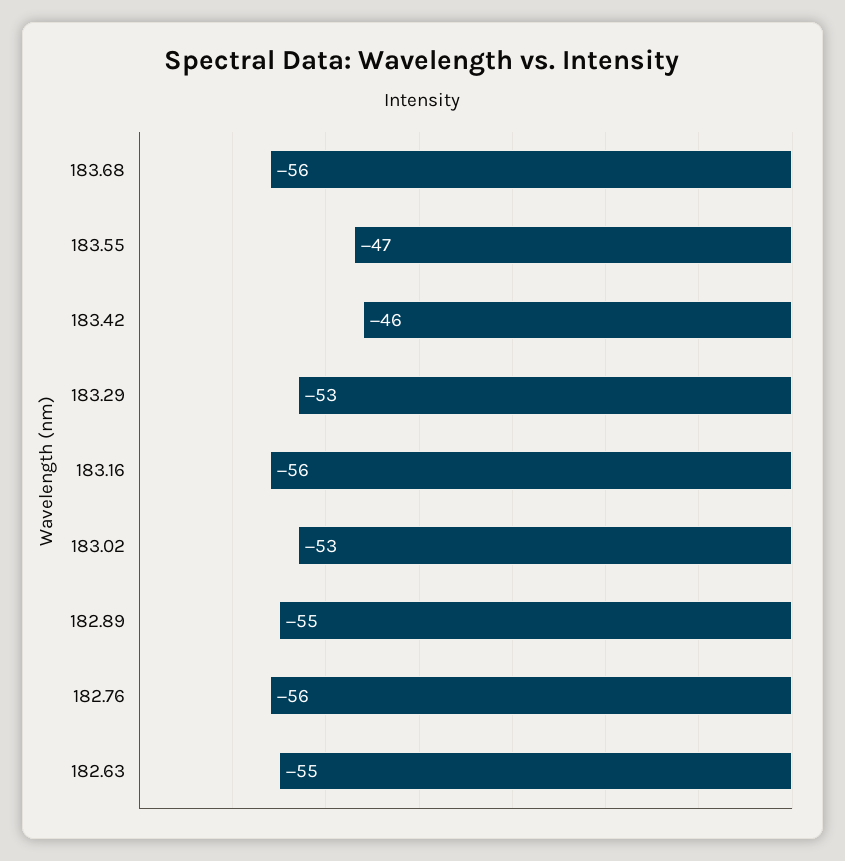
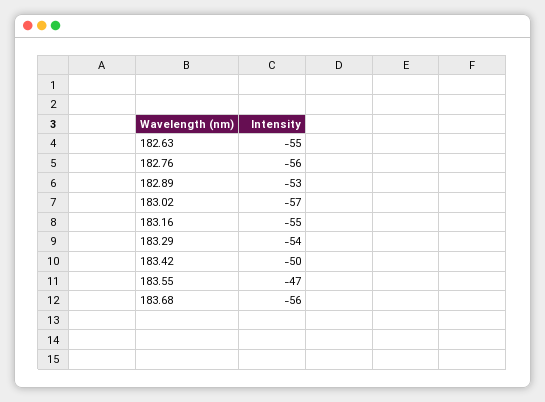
183.42: -46 -> -50
183.29: -53 -> -54
183.16: -56 -> -55
183.02: -53 -> -57
182.89: -55 -> -53

